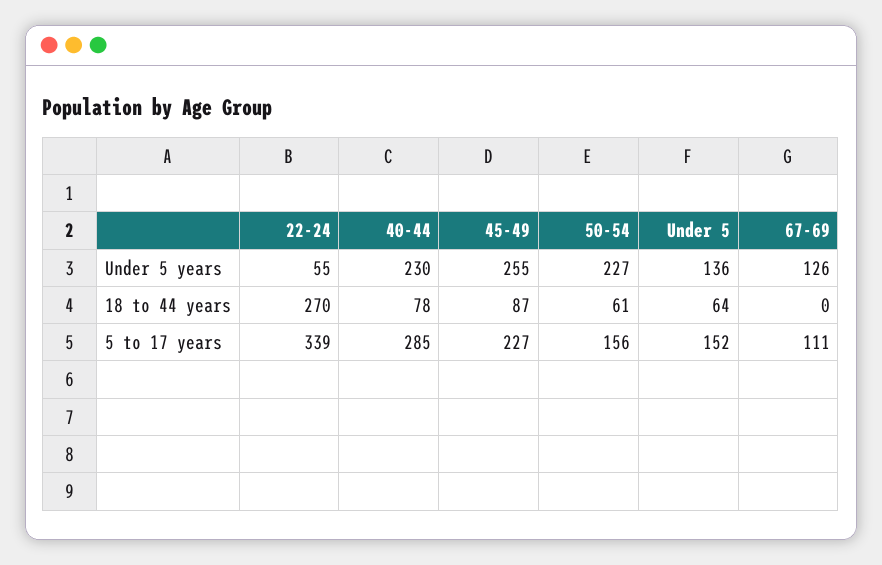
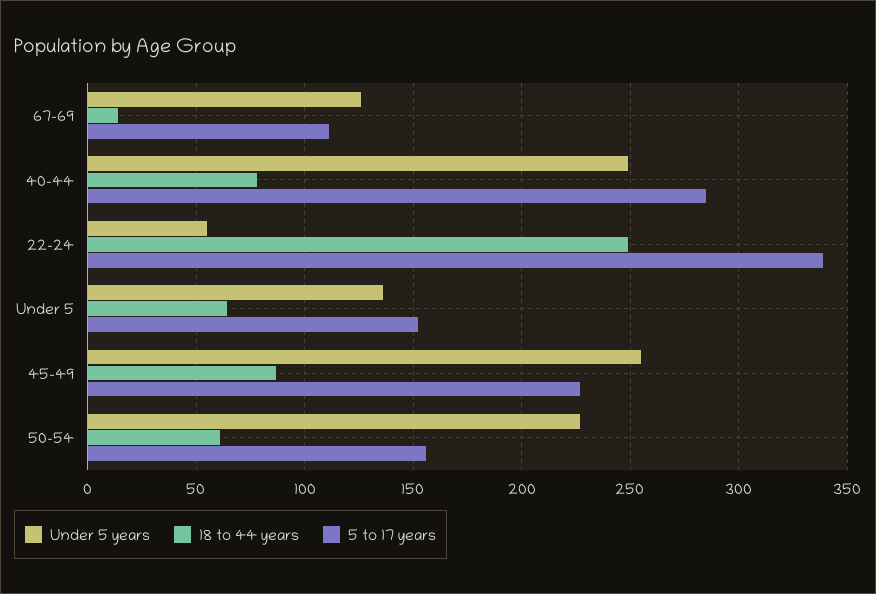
Under 5 years, 40-44: 230 -> 250
18 to 44 years, 22-24: 270 -> 250
18 to 44 years, 67-69: 0 -> 15

